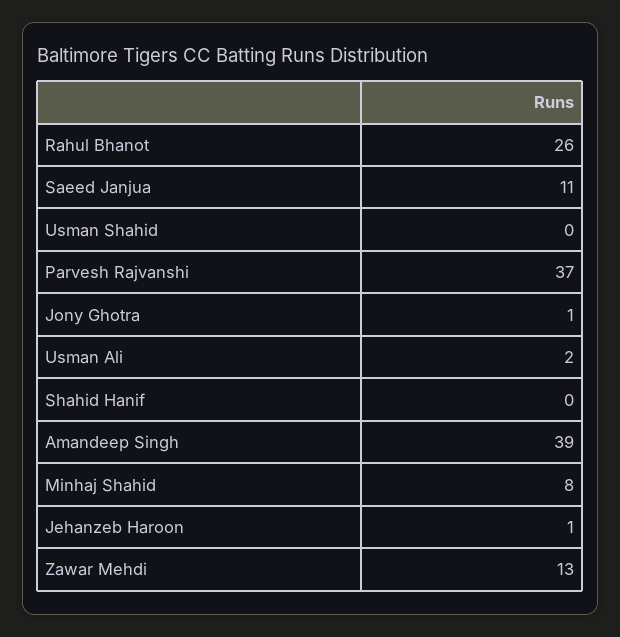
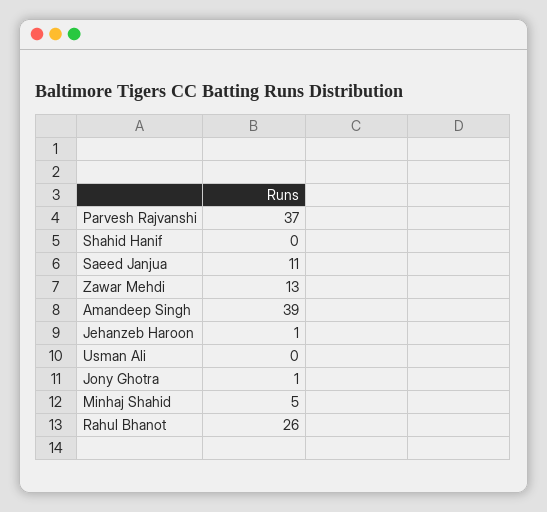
Usman Shahid: 0 -> none
Usman Ali: 2 -> 0
Minhaj Shahid: 8 -> 5

